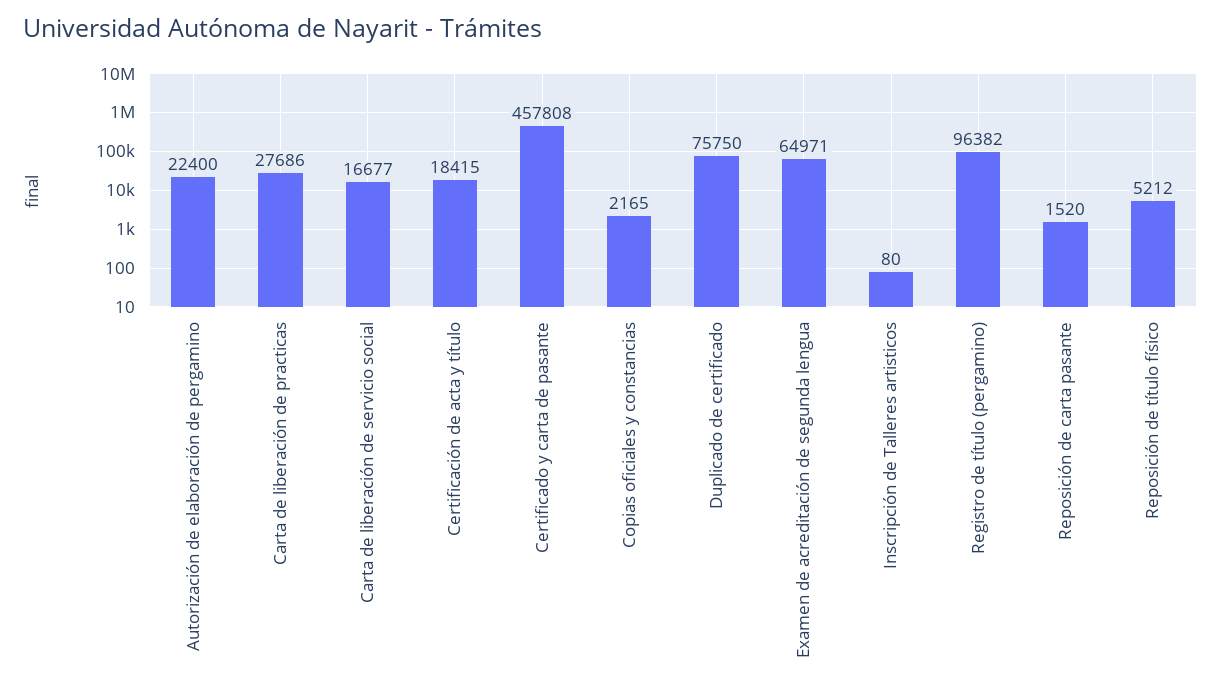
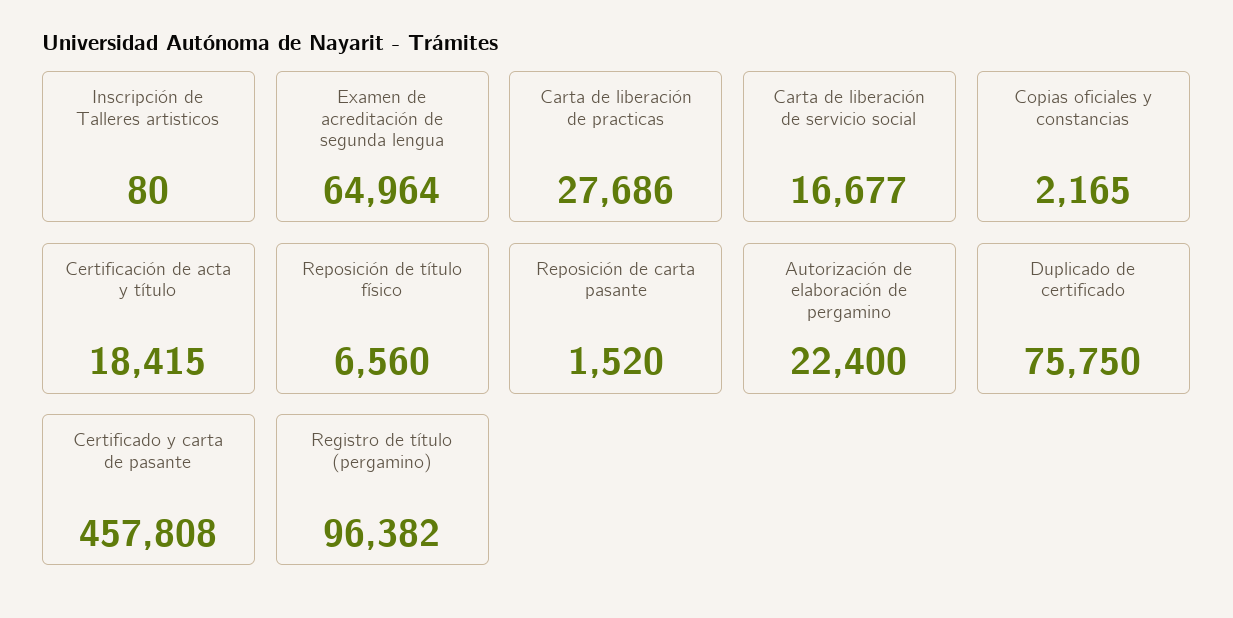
Examen de acreditación de segunda lengua: 64971 -> 64964
Reposición de título físico: 5212 -> 6560

